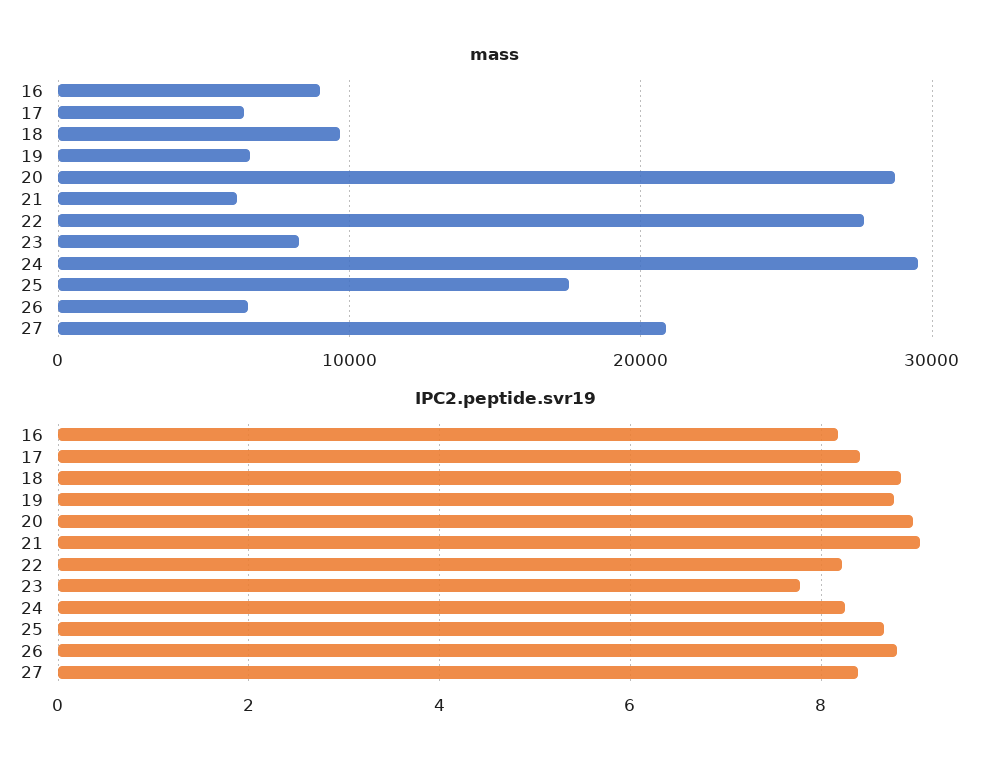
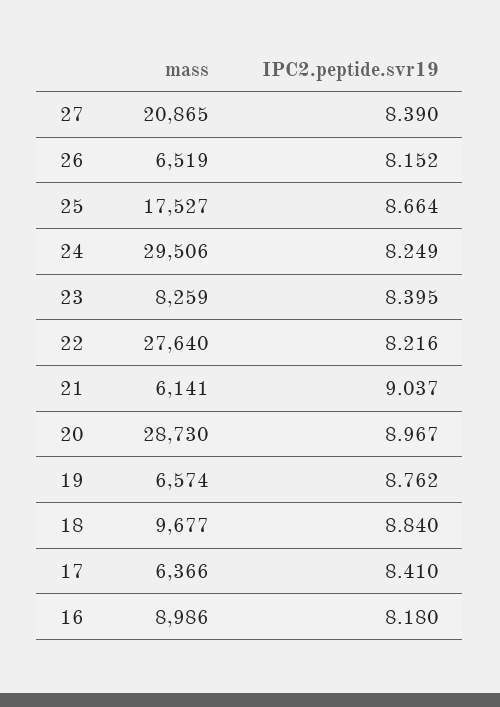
IPC2.peptide.svr19, 23: 7.8 -> 8.395
IPC2.peptide.svr19, 26: 8.8 -> 8.152

